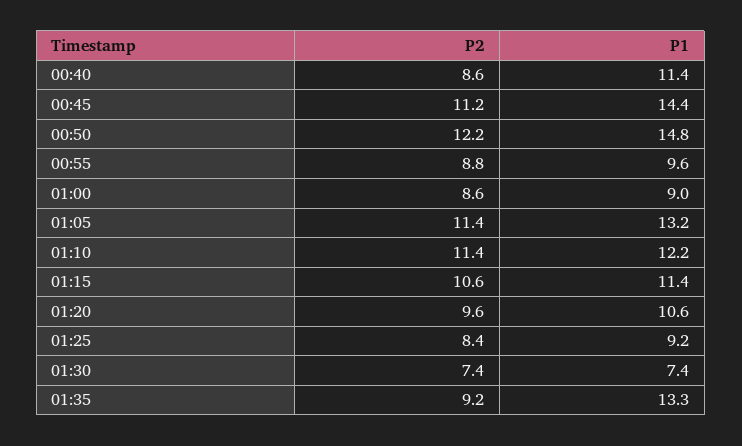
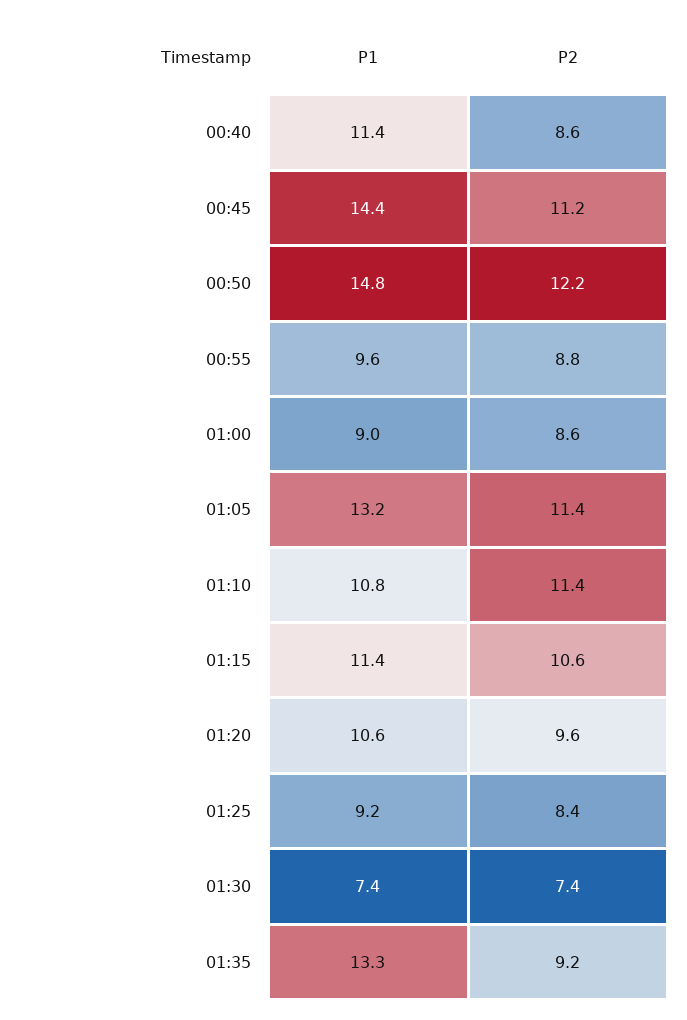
P1, 01:10: 12.2 -> 10.8

